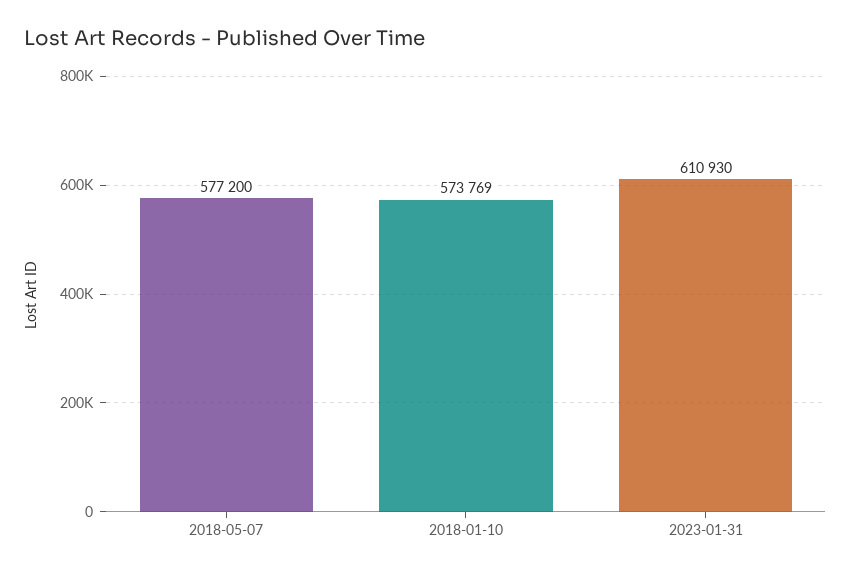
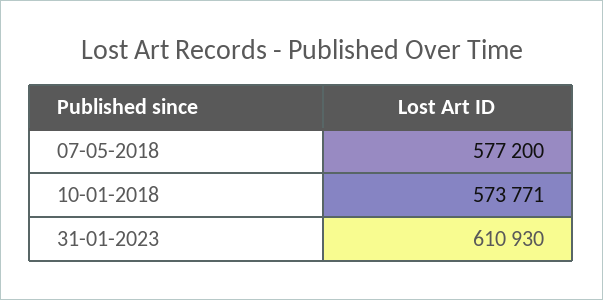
2018-01-10: 573769 -> 573771

